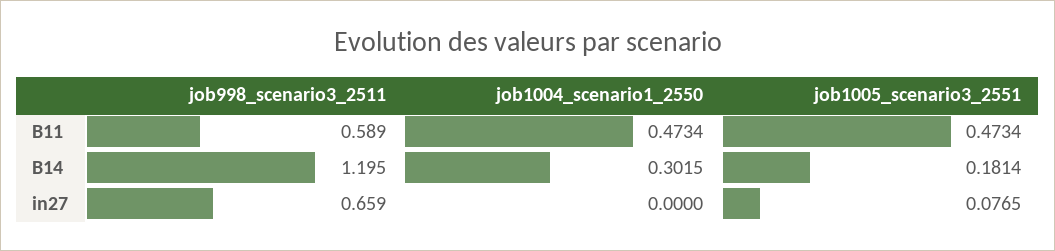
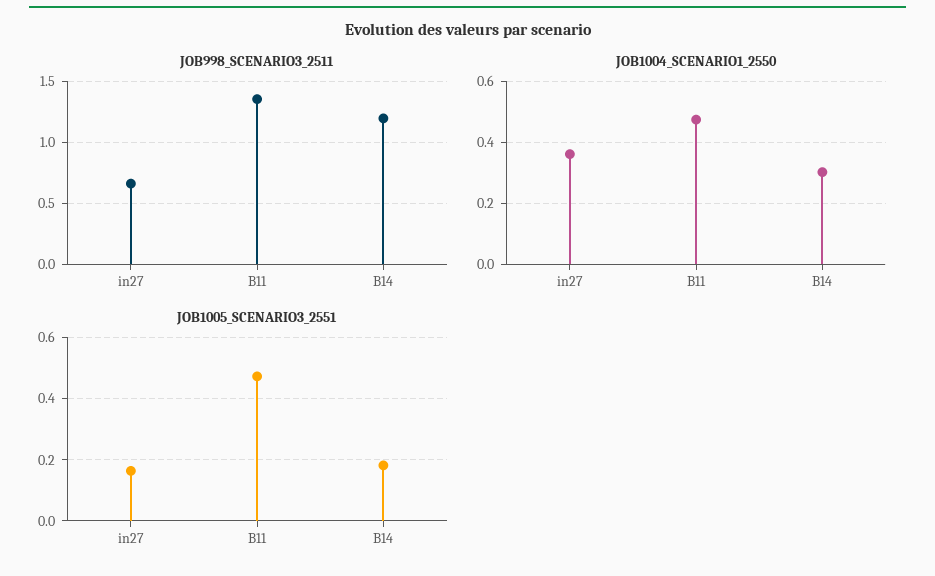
job998_scenario3_2511, B11: 0.589 -> 1.35
job1004_scenario1_2550, in27: 0 -> 0.36
job1005_scenario3_2551, in27: 0.0765 -> 0.16

